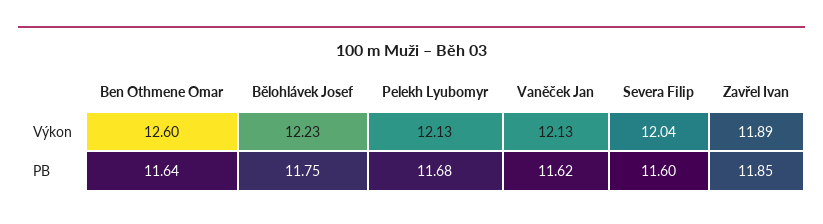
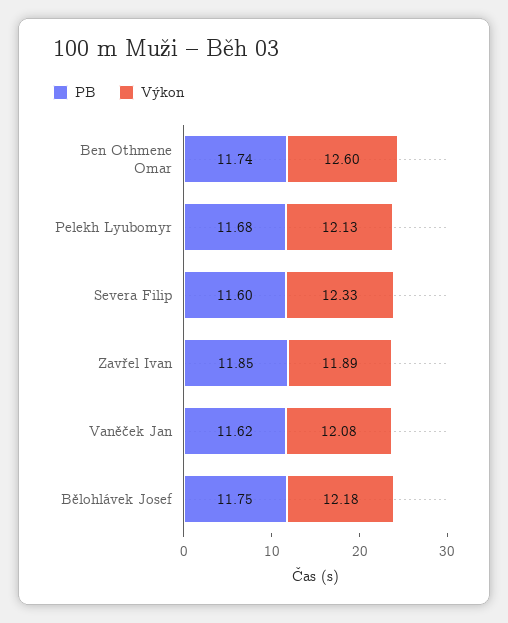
Výkon, Bělohlávek Josef: 12.23 -> 12.18
Výkon, Vaněček Jan: 12.13 -> 12.08
Výkon, Severa Filip: 12.04 -> 12.33
PB, Ben Othmene Omar: 11.64 -> 11.74

